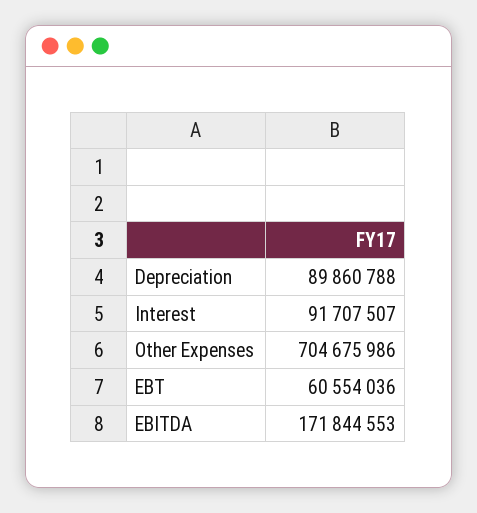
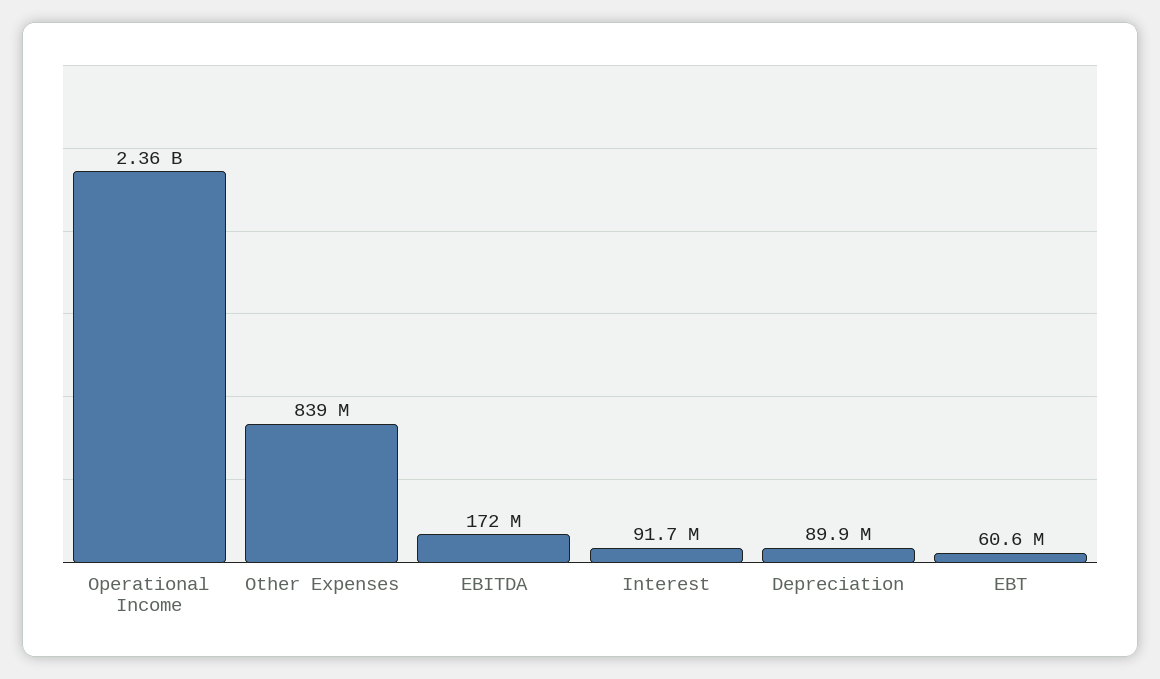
Other Expenses: 704675986 -> 839000000
Operational Income: none -> 2360000000

